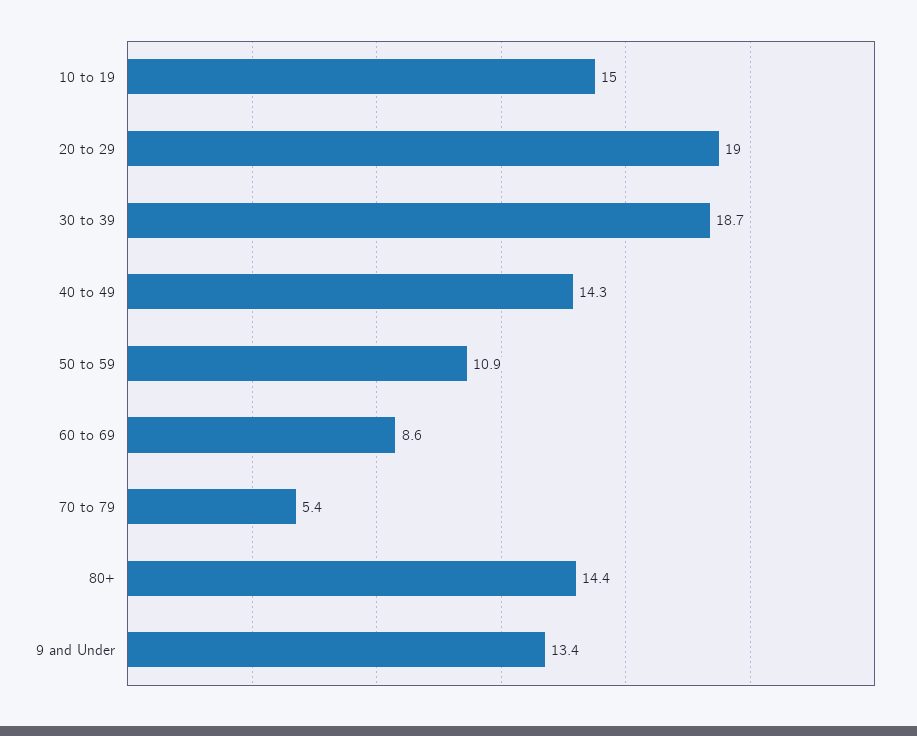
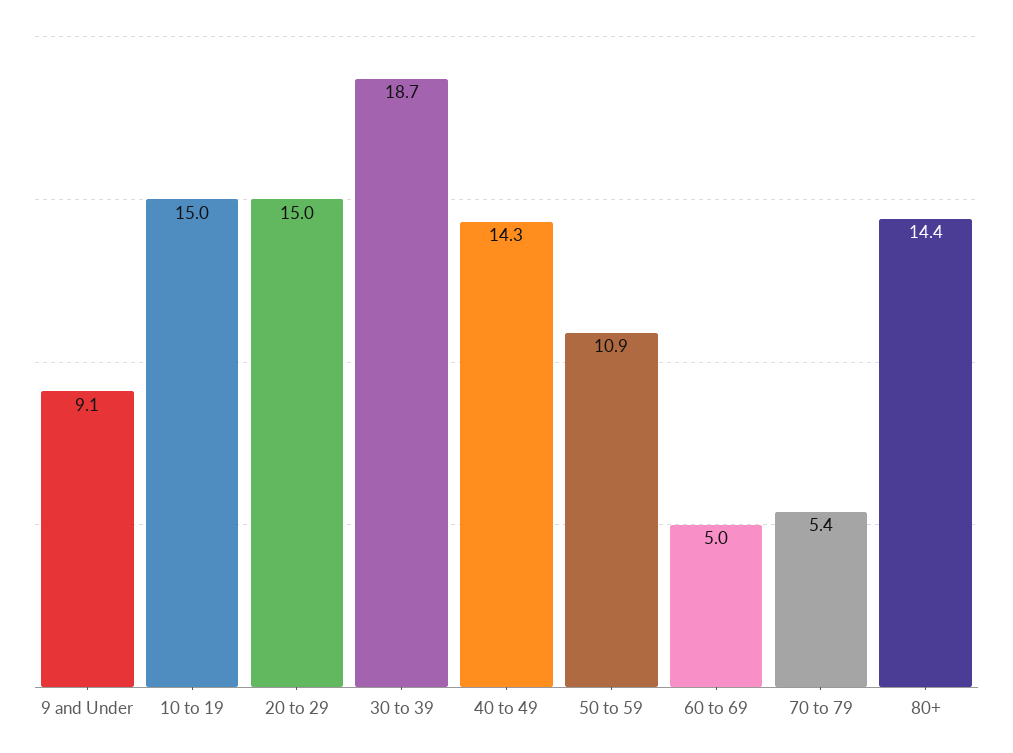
20 to 29: 19 -> 15
60 to 69: 8.6 -> 5
9 and Under: 13.4 -> 9.1

